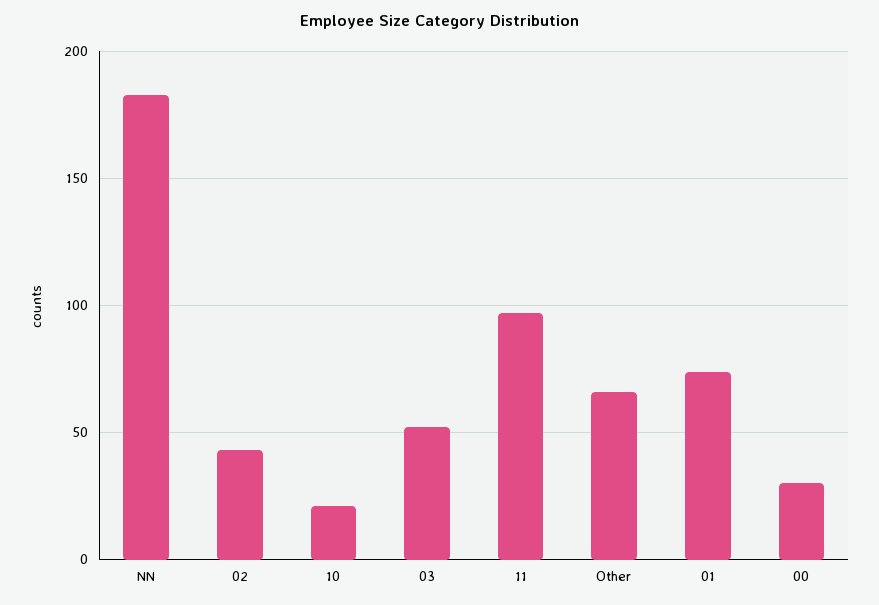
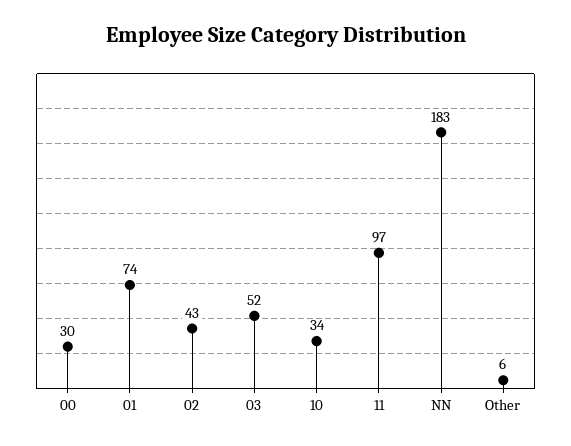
10: 20 -> 34
Other: 65 -> 6

